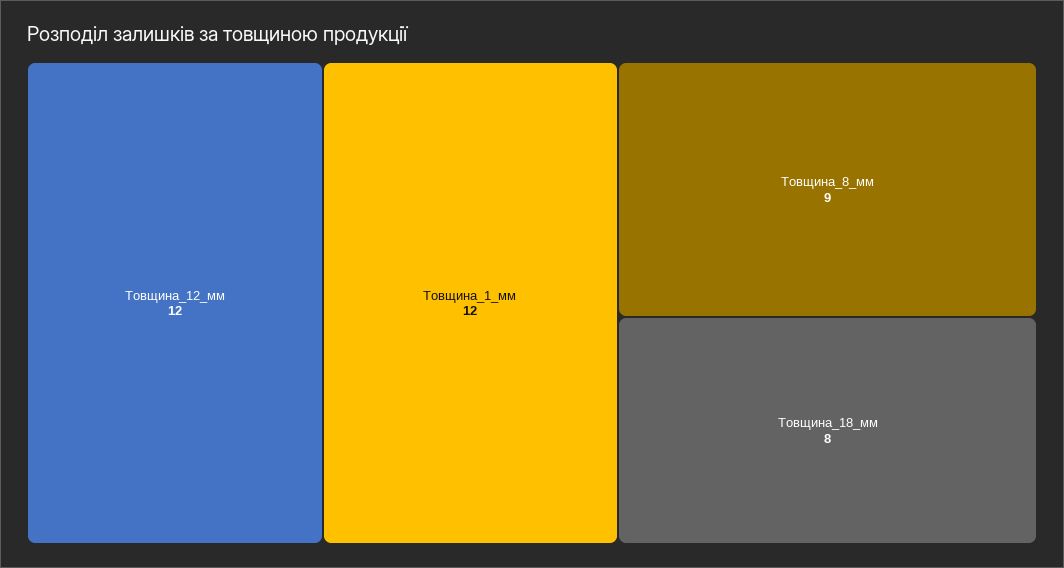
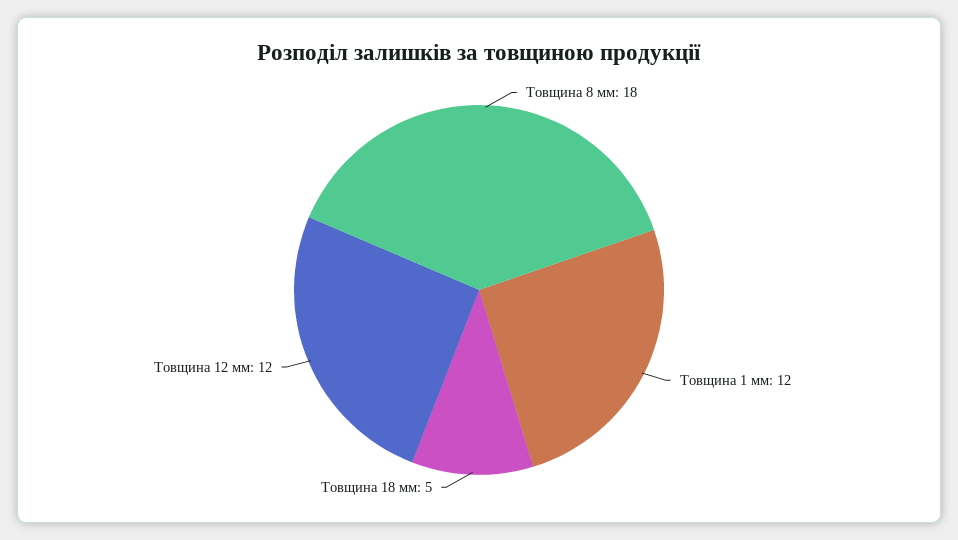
Товщина_8_мм: 9 -> 18
Товщина_18_мм: 8 -> 5

